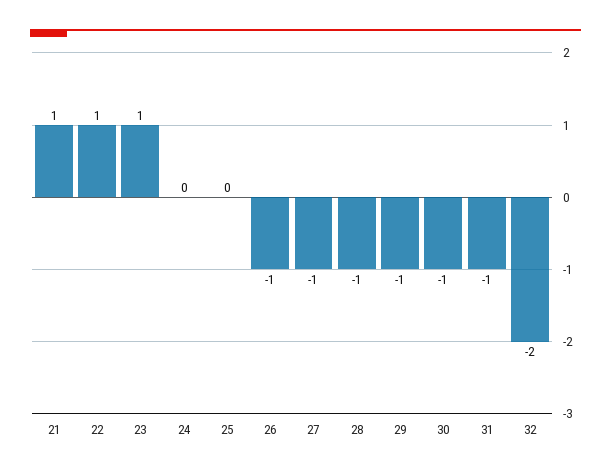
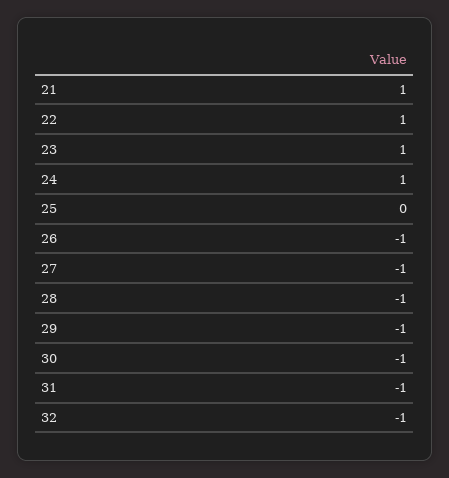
24: 0 -> 1
32: -2 -> -1

